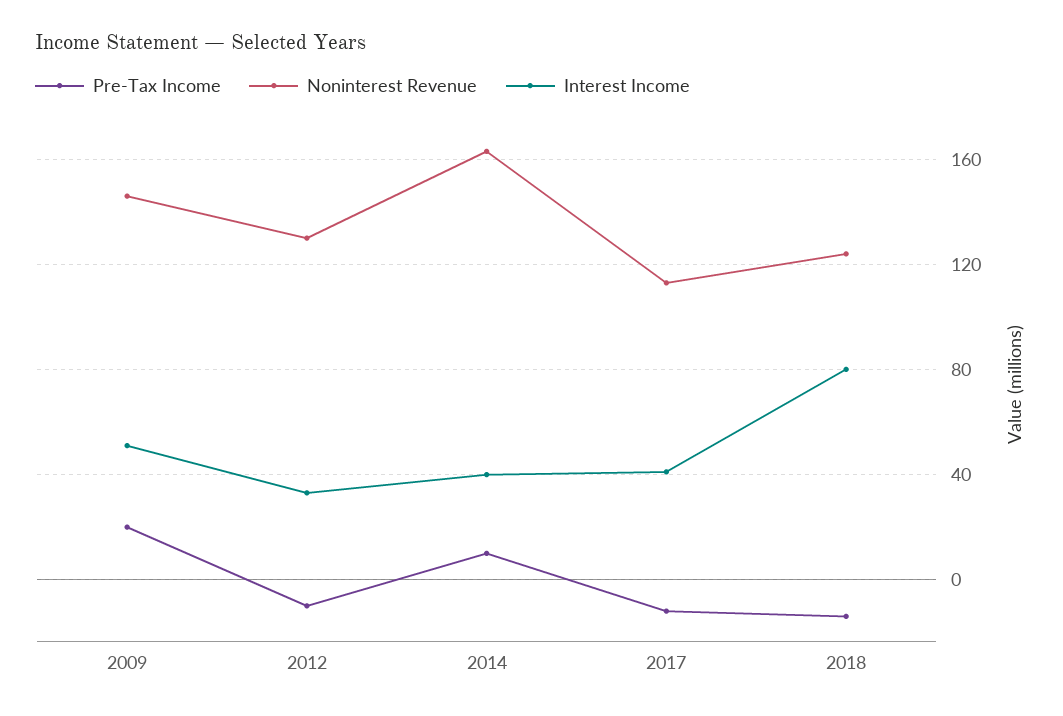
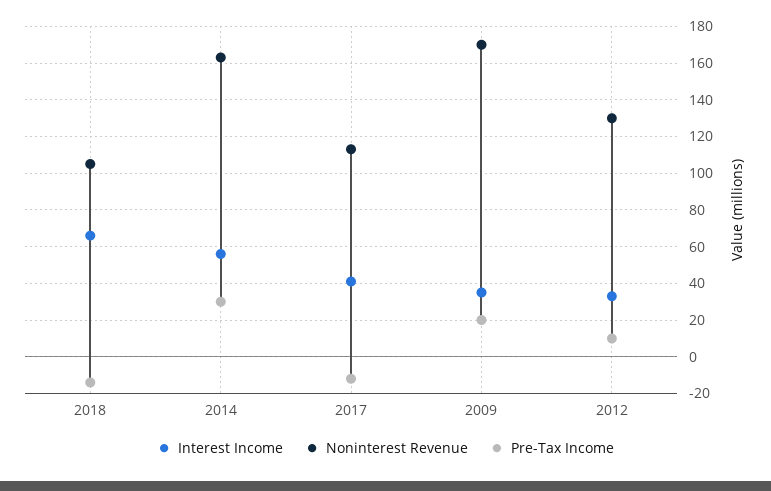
Noninterest Revenue, 2009: 145 -> 170
Interest Income, 2009: 50 -> 35
Pre-Tax Income, 2012: -10 -> 10
Pre-Tax Income, 2014: 10 -> 30
Interest Income, 2014: 40 -> 55
Noninterest Revenue, 2018: 125 -> 105
Interest Income, 2018: 80 -> 65

